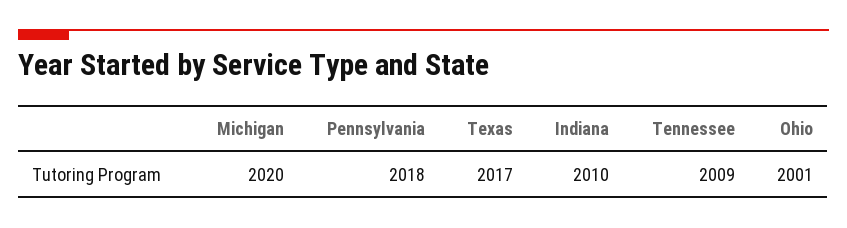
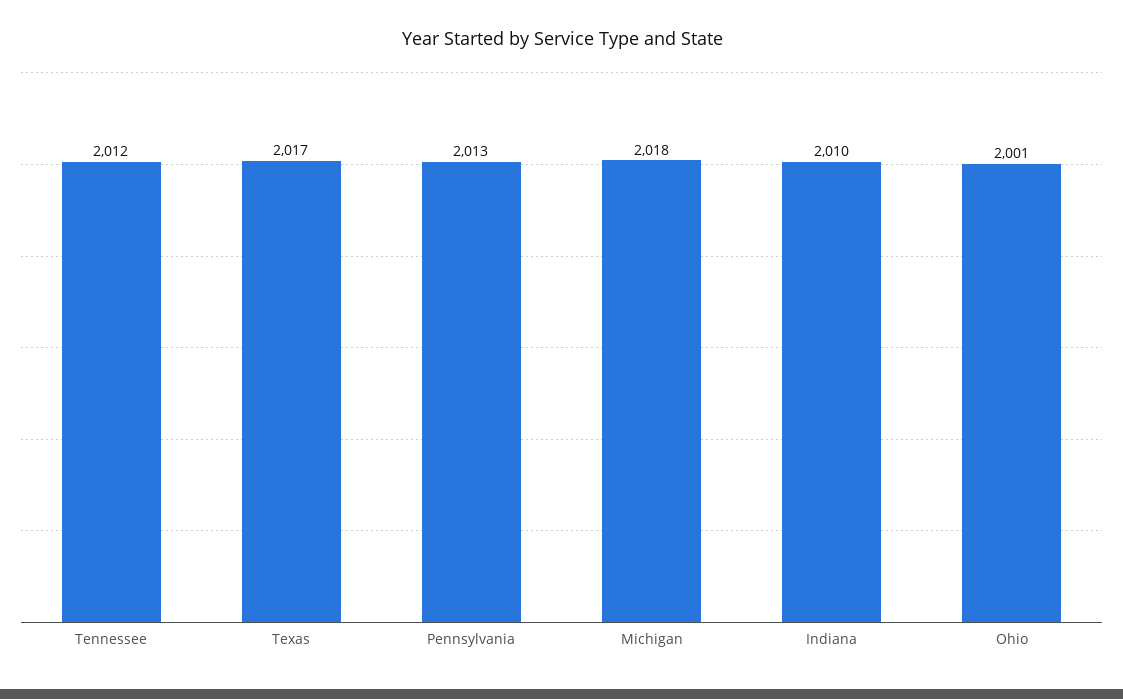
Michigan: 2020 -> 2018
Pennsylvania: 2018 -> 2013
Tennessee: 2009 -> 2012

